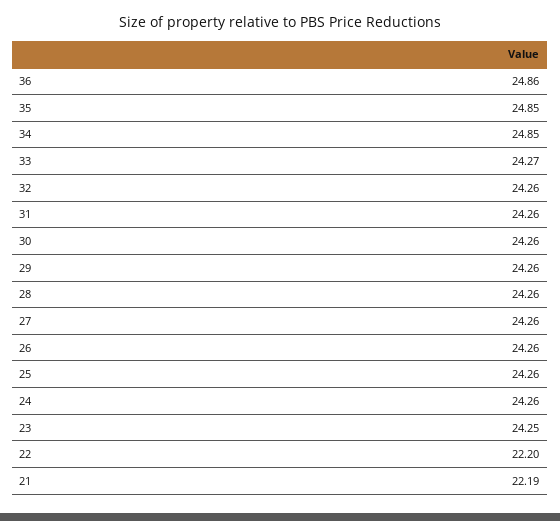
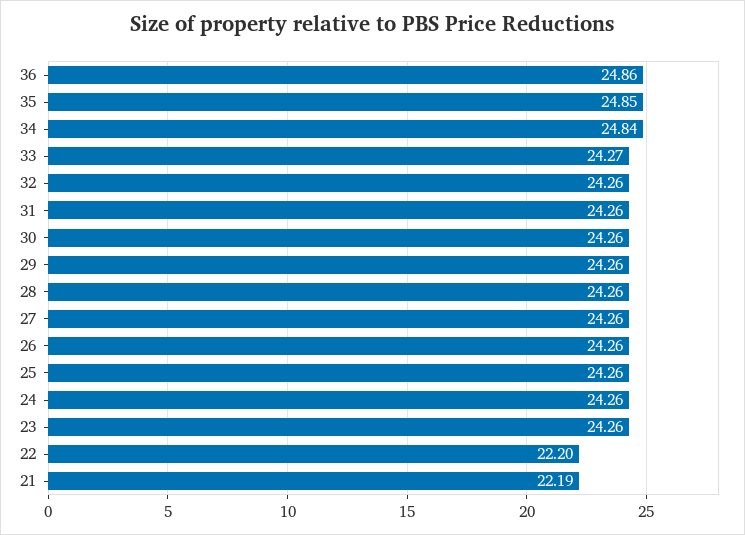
34: 24.85 -> 24.84
23: 24.25 -> 24.26

